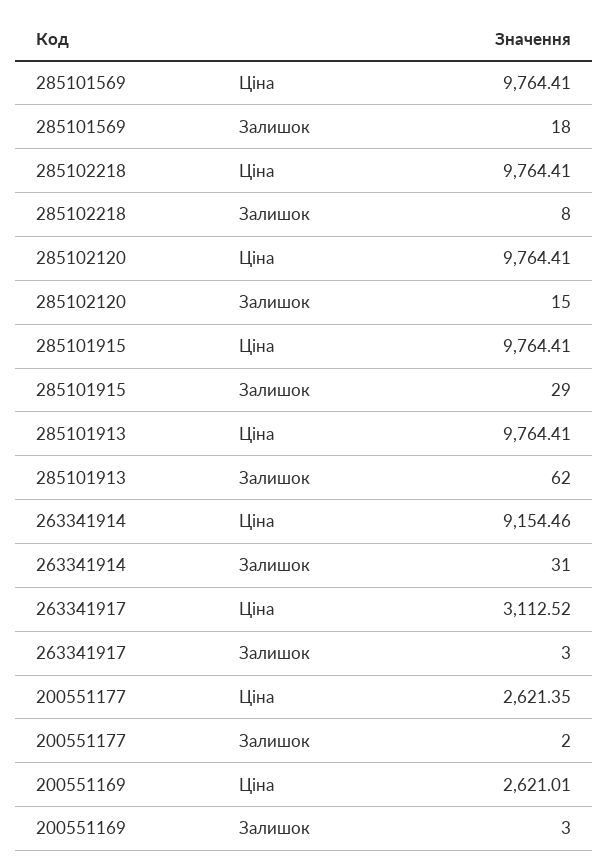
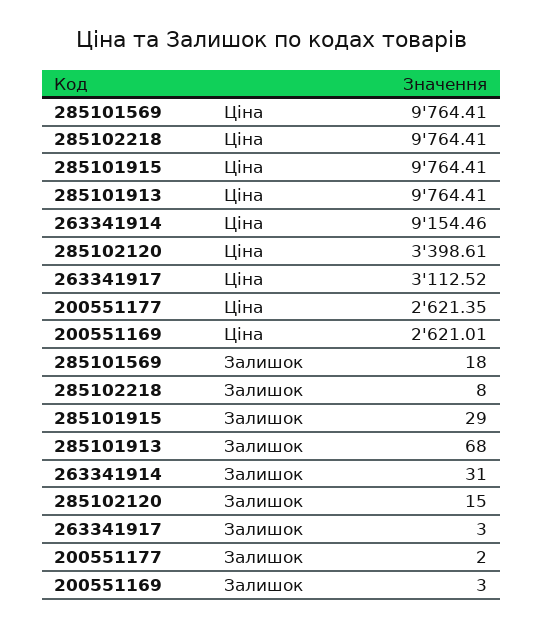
285102120, Ціна: 9764.41 -> 3398.61
285101913, Залишок: 62 -> 68

